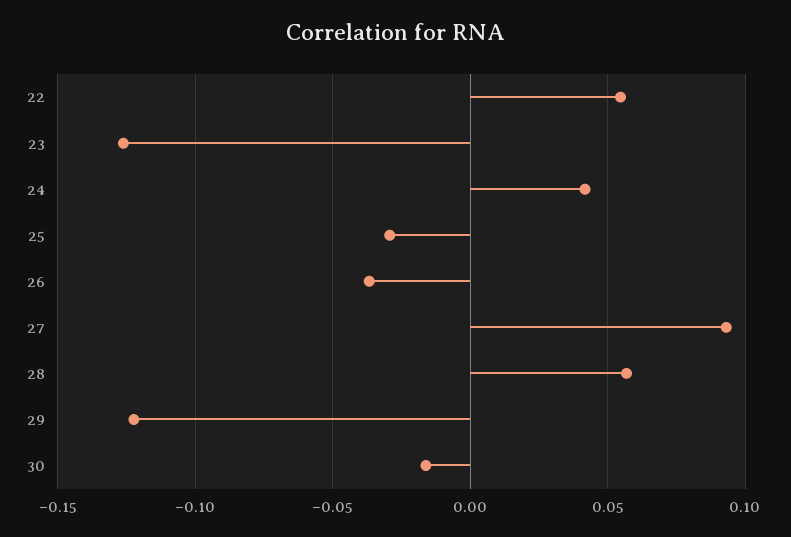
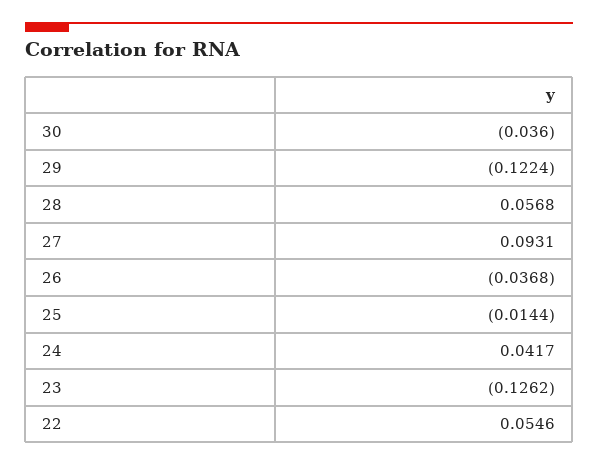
25: -0.03 -> -0.0144
30: -0.015 -> -0.036

